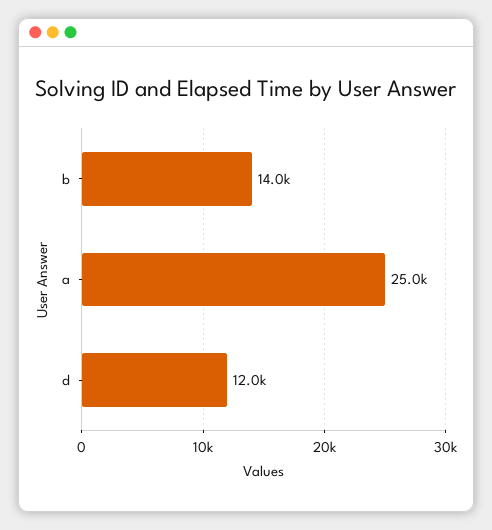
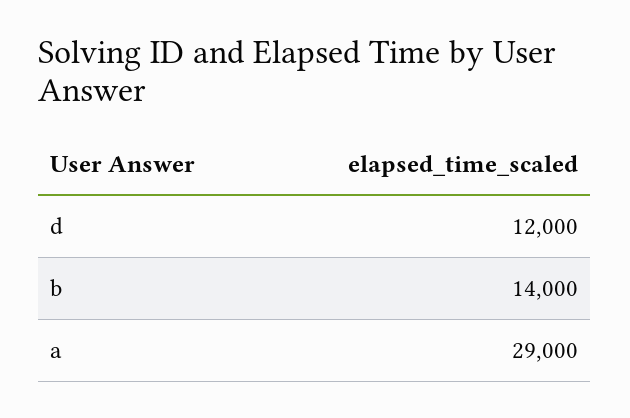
a: 25000 -> 29000

